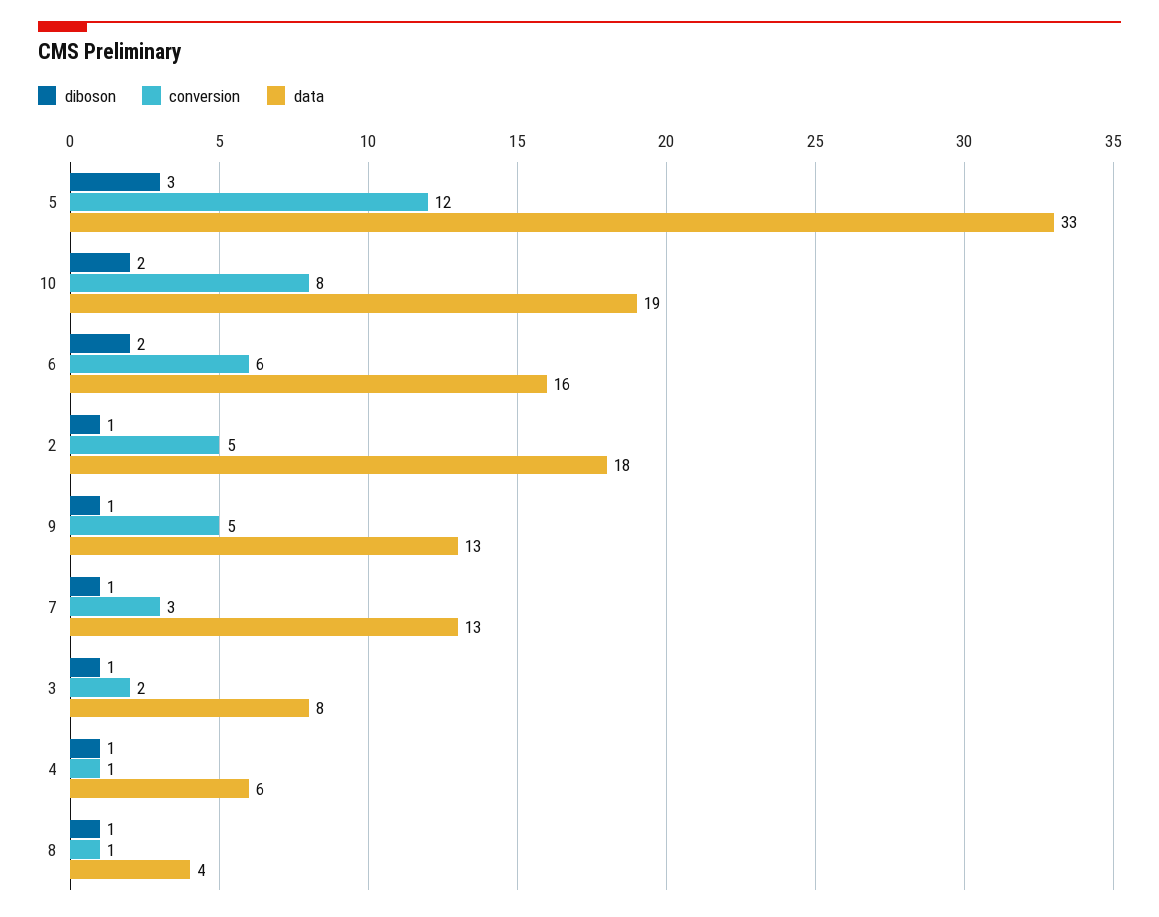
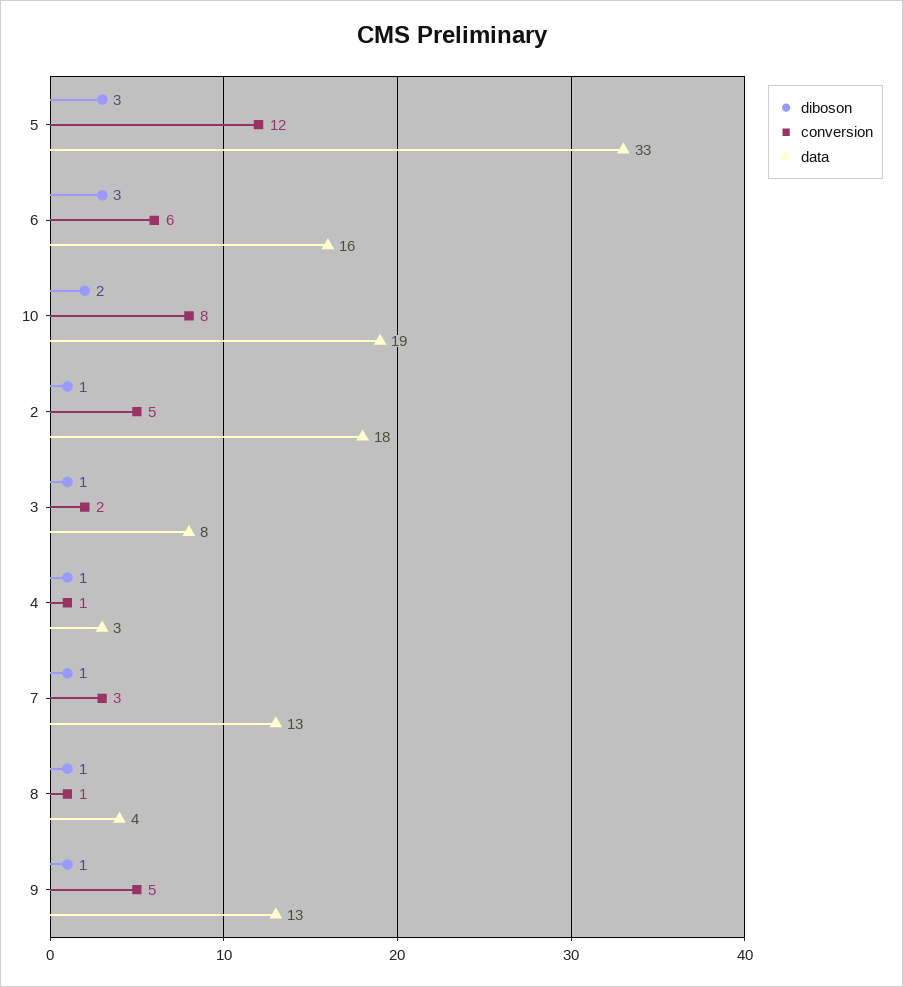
diboson, 6: 2 -> 3
data, 4: 6 -> 3

